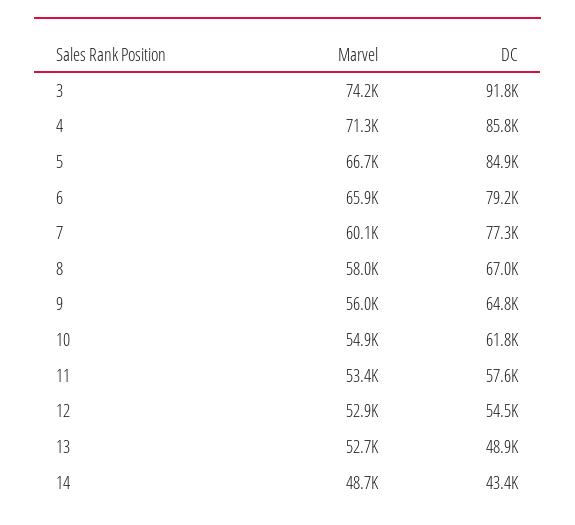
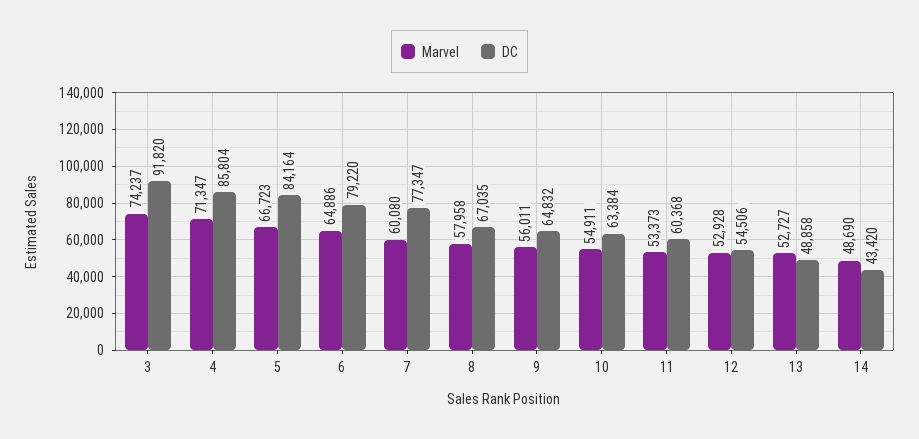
DC, 5: 84900 -> 84164
Marvel, 6: 65900 -> 64886
DC, 10: 61800 -> 63384
DC, 11: 57600 -> 60368

